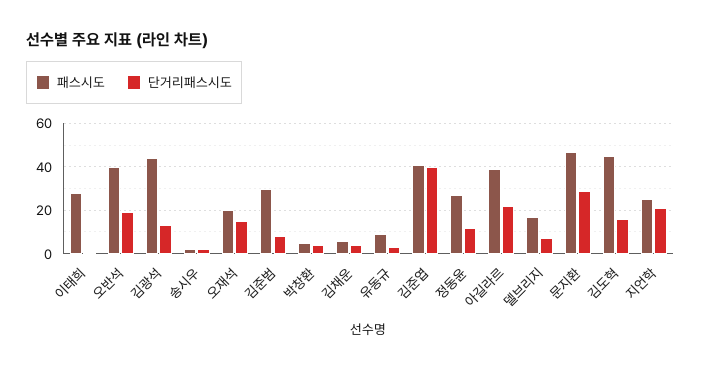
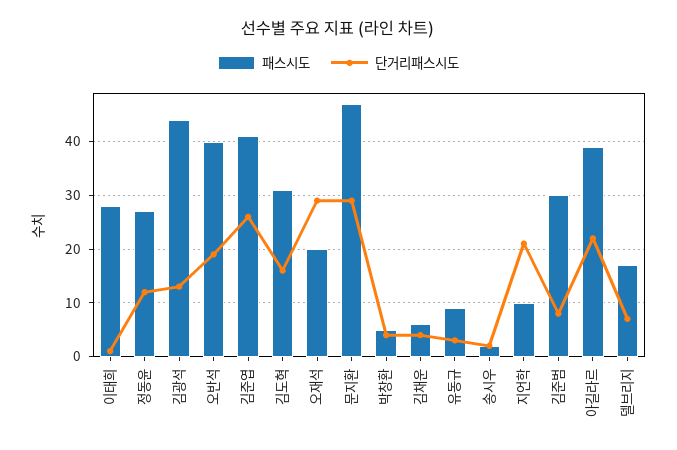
단거리패스시도, 오재석: 15 -> 30
단거리패스시도, 김준엽: 40 -> 25
패스시도, 김도혁: 45 -> 30
패스시도, 지언학: 25 -> 10

